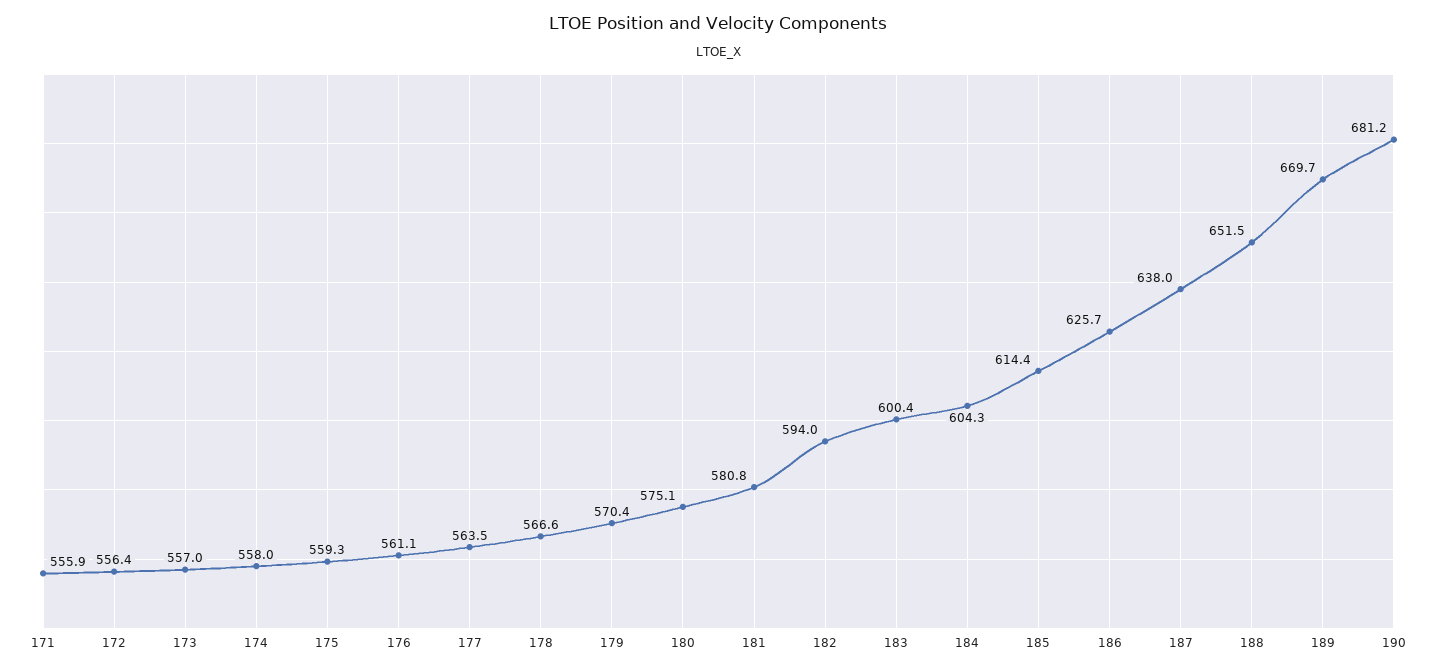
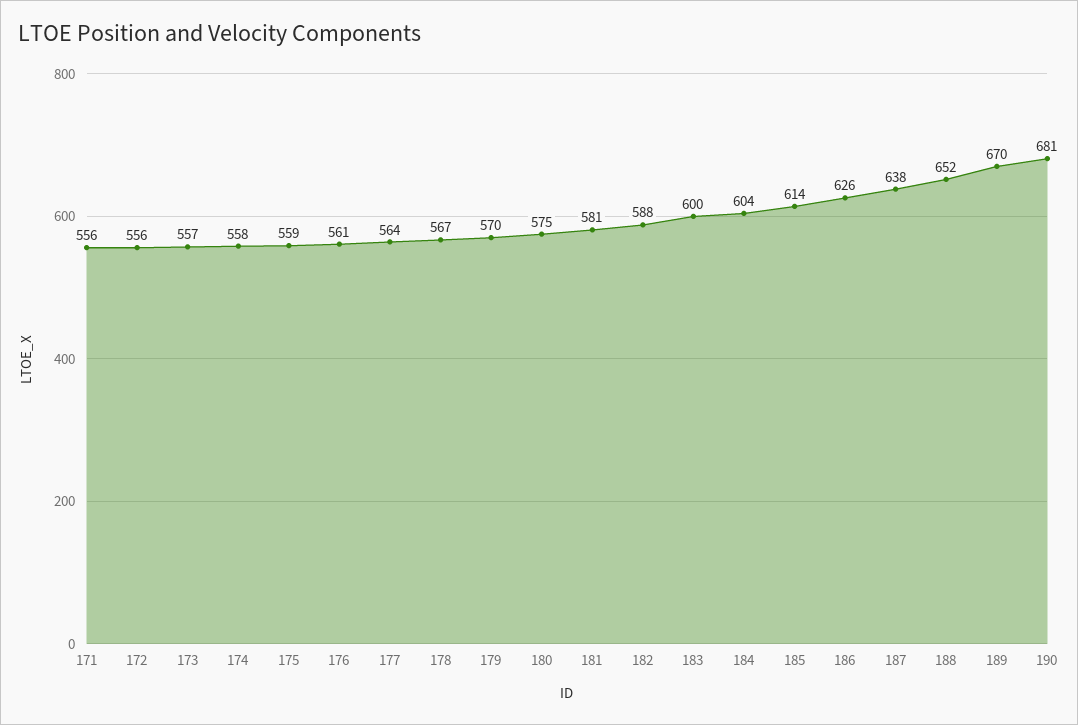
182: 594 -> 588

